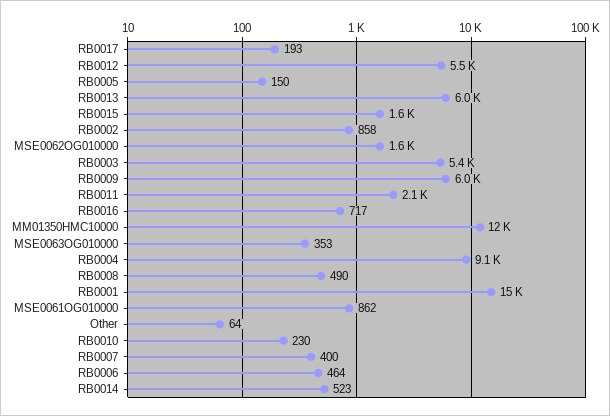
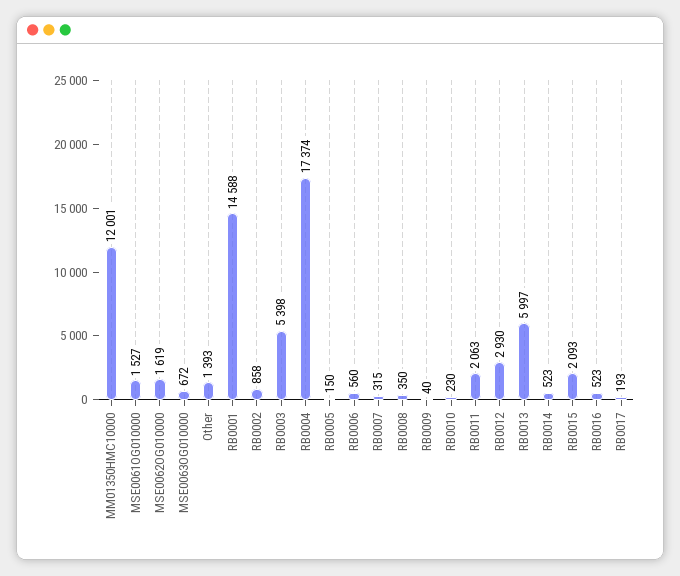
RB0012: 5500 -> 2930
RB0015: 1600 -> 2093
RB0009: 6000 -> 40
RB0016: 717 -> 523
MSE0063OG010000: 353 -> 672
RB0004: 9100 -> 17374
RB0008: 490 -> 350
MSE0061OG010000: 862 -> 1527
Other: 64 -> 1393
RB0007: 400 -> 315
RB0006: 464 -> 560

